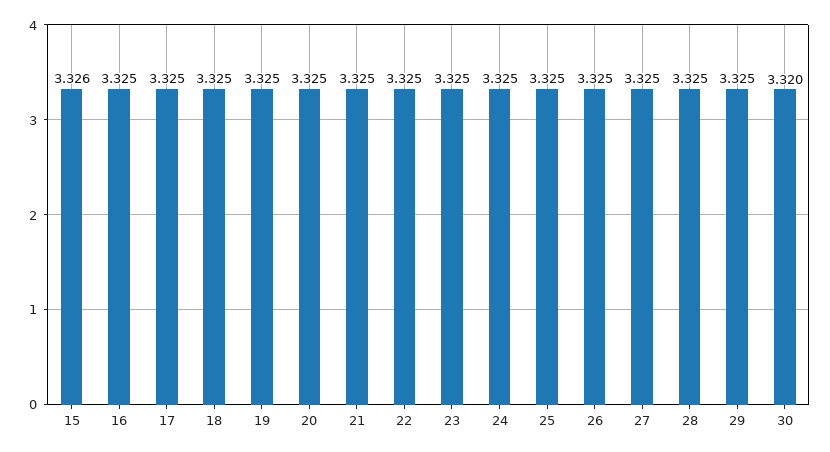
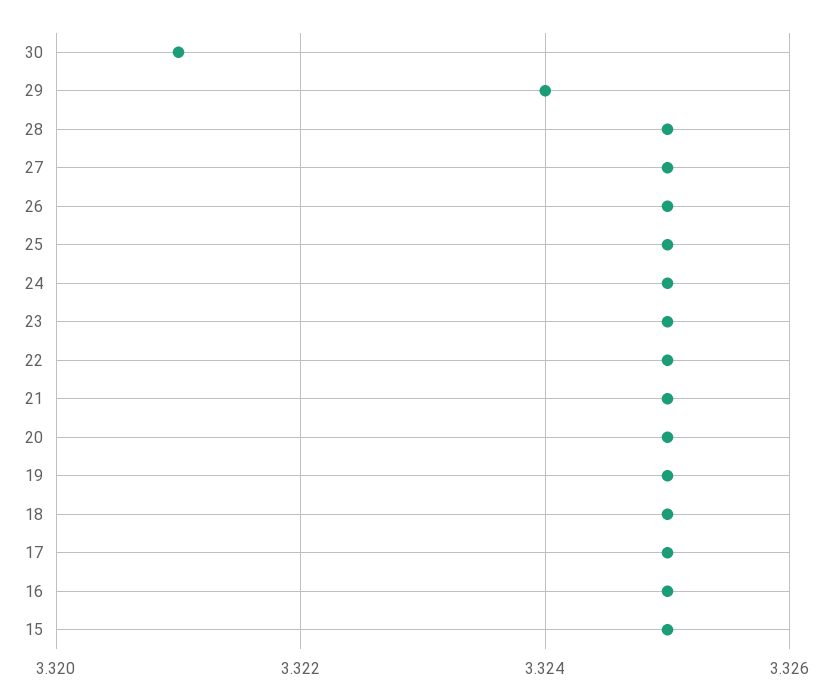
15: 3.326 -> 3.325
29: 3.325 -> 3.324
30: 3.32 -> 3.321

